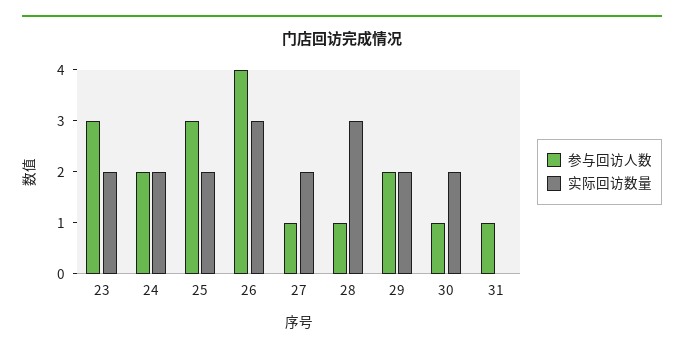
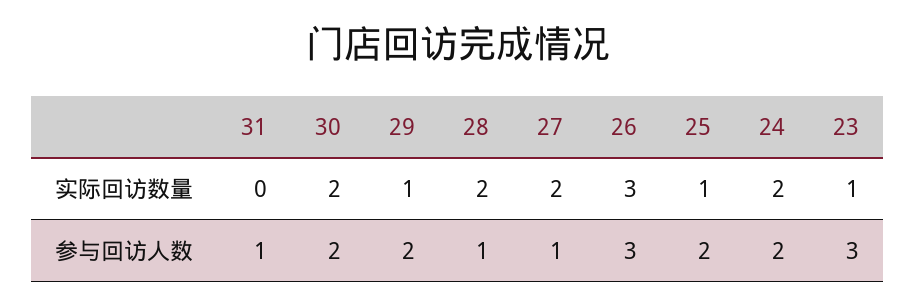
实际回访数量, 23: 2 -> 1
参与回访人数, 25: 3 -> 2
实际回访数量, 25: 2 -> 1
参与回访人数, 26: 4 -> 3
实际回访数量, 28: 3 -> 2
实际回访数量, 29: 2 -> 1
参与回访人数, 30: 1 -> 2

